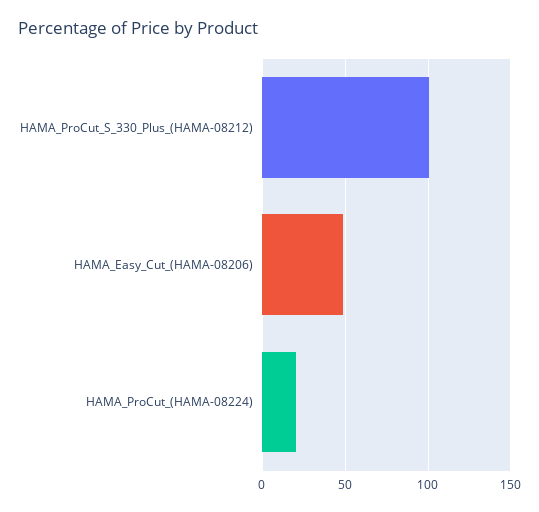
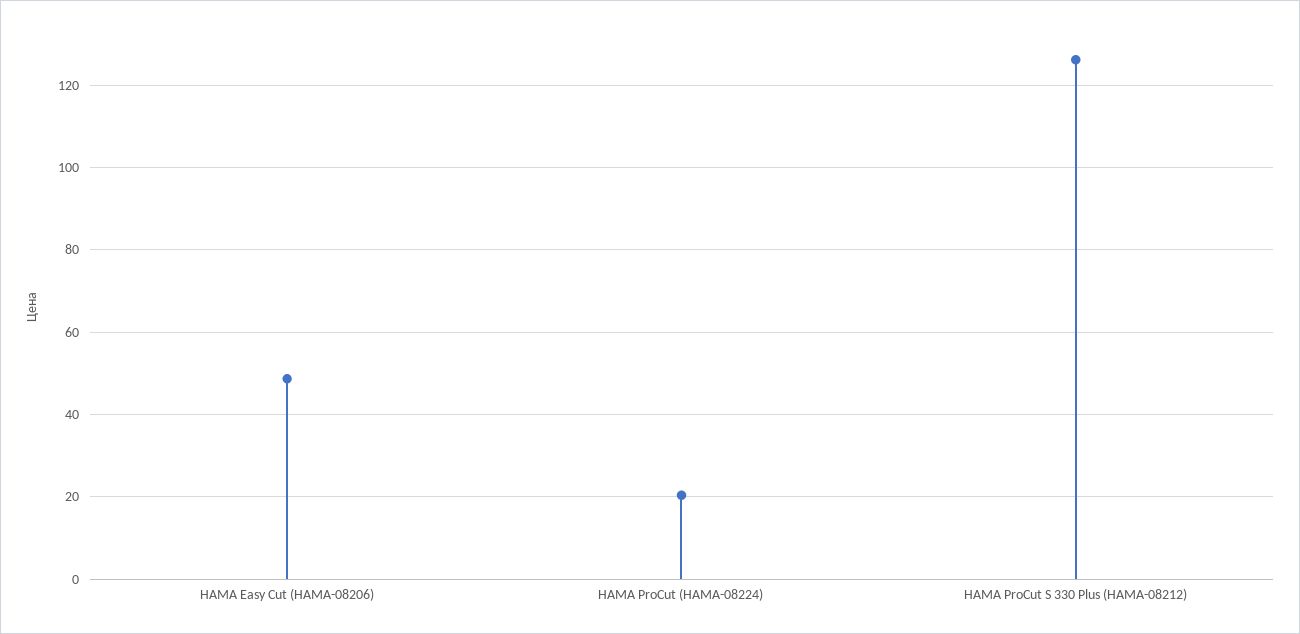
HAMA_ProCut_S_330_Plus_(HAMA-08212): 100 -> 126

